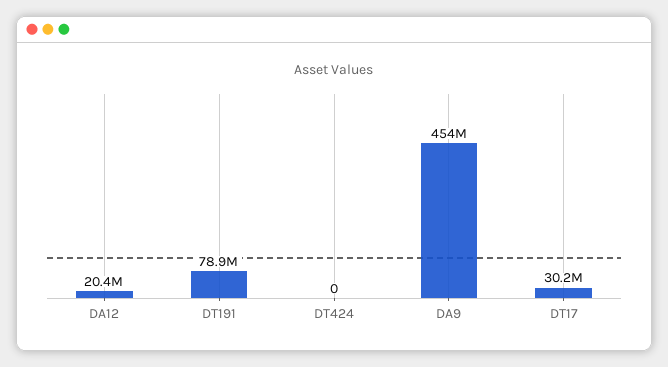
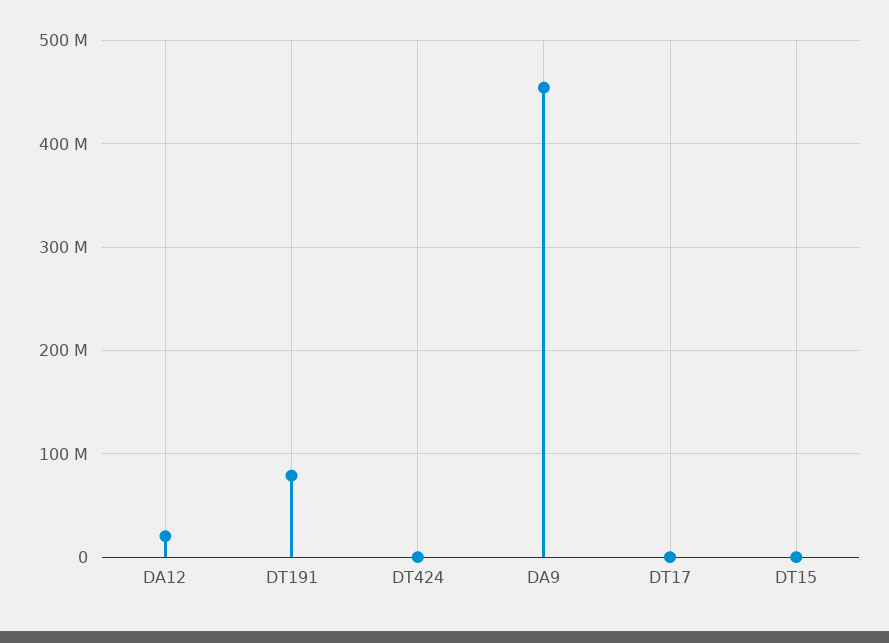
DT17: 30200000 -> 0
DT15: none -> 0

